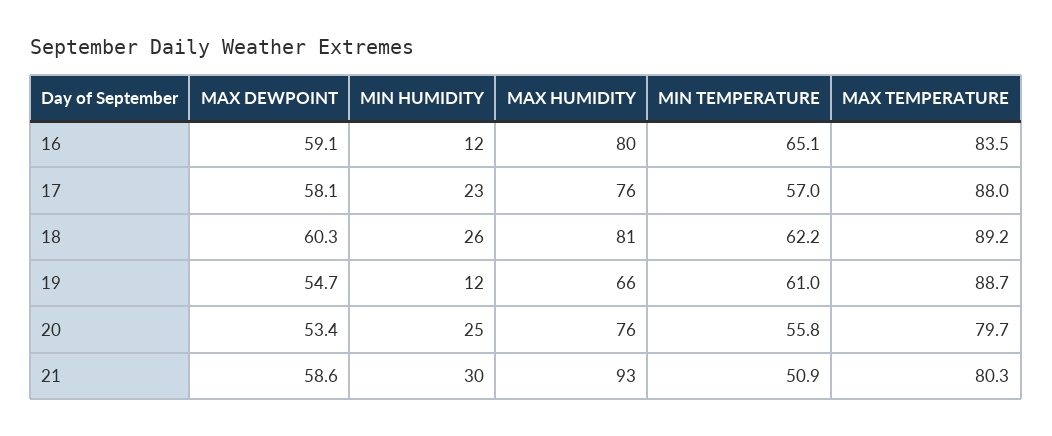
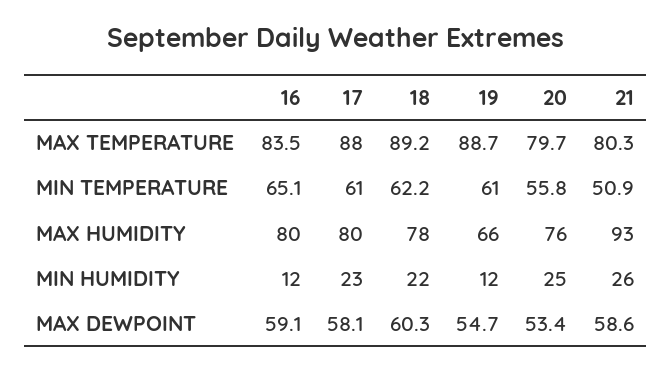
MAX HUMIDITY, 17: 76 -> 80
MIN TEMPERATURE, 17: 57 -> 61
MIN HUMIDITY, 18: 26 -> 22
MAX HUMIDITY, 18: 81 -> 78
MIN HUMIDITY, 21: 30 -> 26

